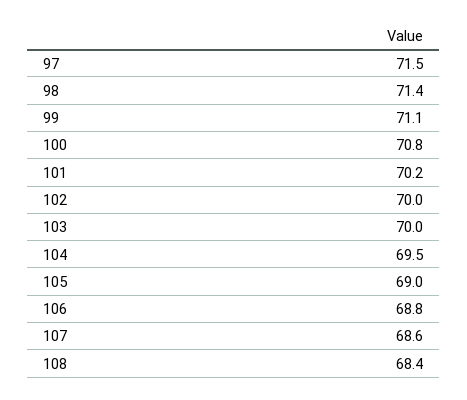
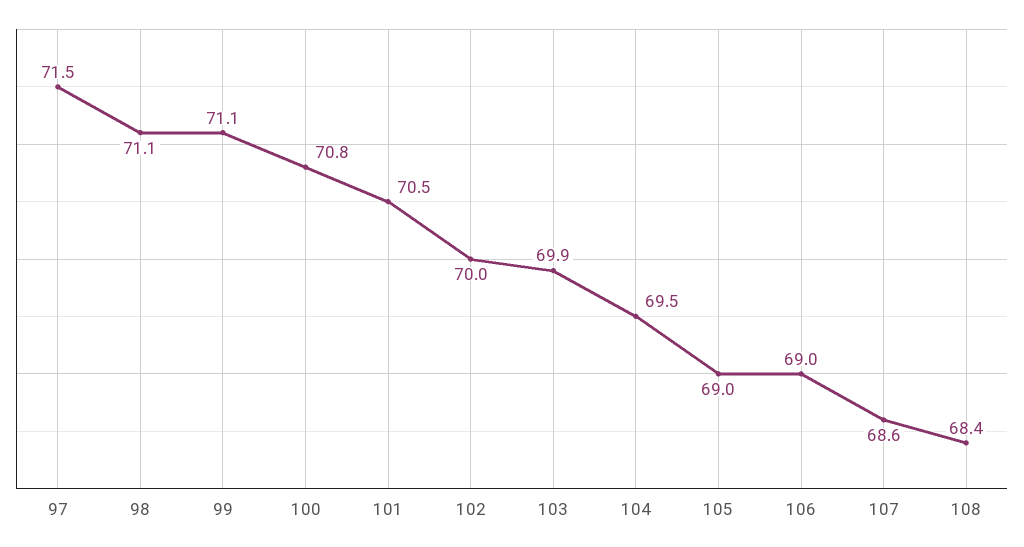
98: 71.4 -> 71.1
101: 70.2 -> 70.5
103: 70 -> 69.9
106: 68.8 -> 69

